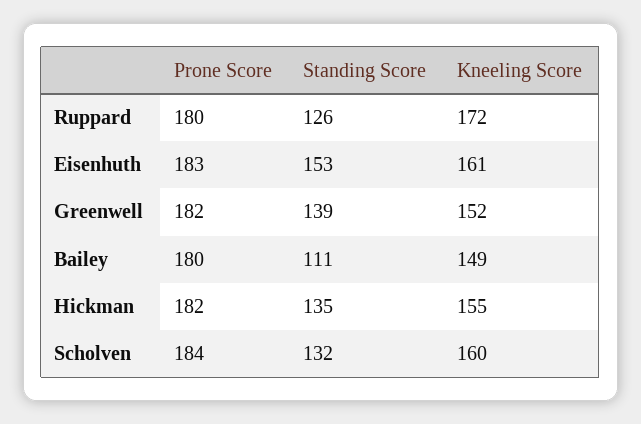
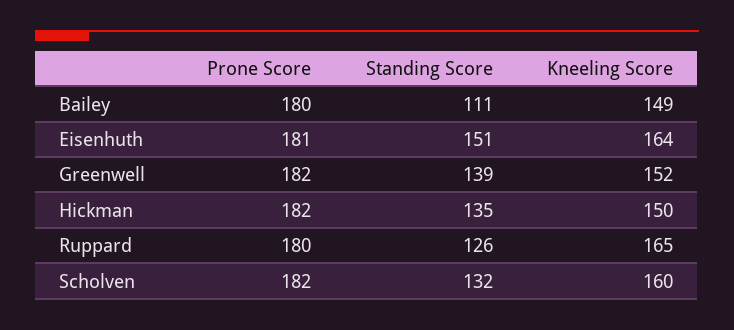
Kneeling Score, Ruppard: 172 -> 165
Prone Score, Eisenhuth: 183 -> 181
Standing Score, Eisenhuth: 153 -> 151
Kneeling Score, Eisenhuth: 161 -> 164
Kneeling Score, Hickman: 155 -> 150
Prone Score, Scholven: 184 -> 182

